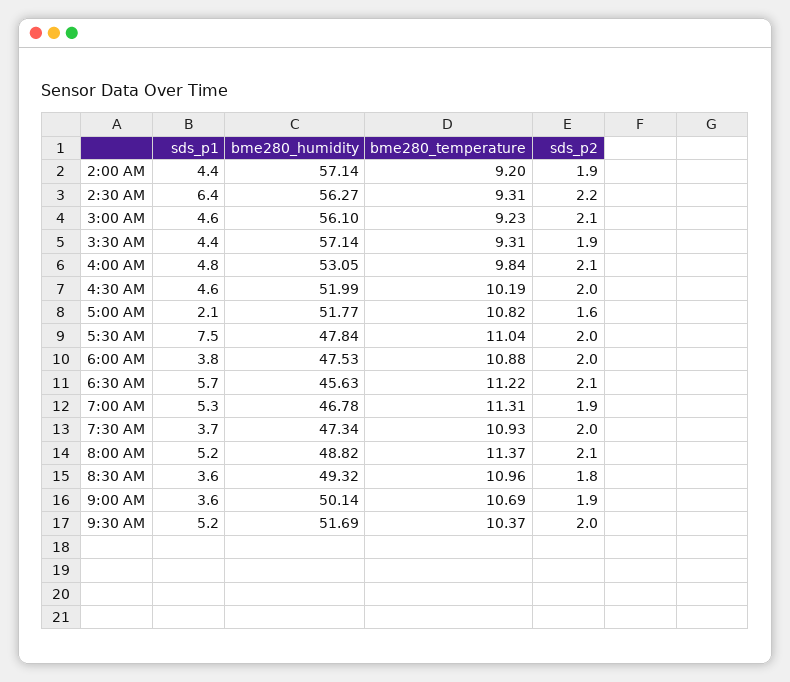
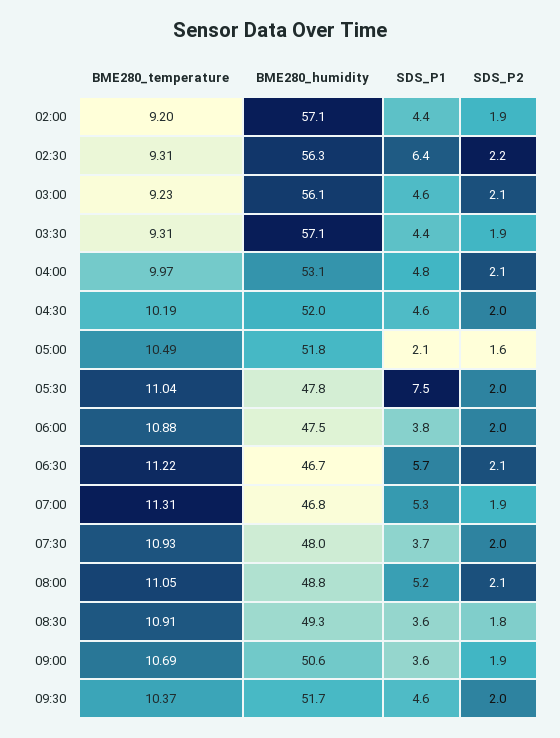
bme280_temperature, 4:00 AM: 9.84 -> 9.97
bme280_temperature, 5:00 AM: 10.82 -> 10.49
bme280_humidity, 6:30 AM: 45.63 -> 46.7
bme280_humidity, 7:30 AM: 47.34 -> 48
bme280_temperature, 8:00 AM: 11.37 -> 11.05
bme280_temperature, 8:30 AM: 10.96 -> 10.91
bme280_humidity, 9:00 AM: 50.14 -> 50.6
sds_p1, 9:30 AM: 5.2 -> 4.6

